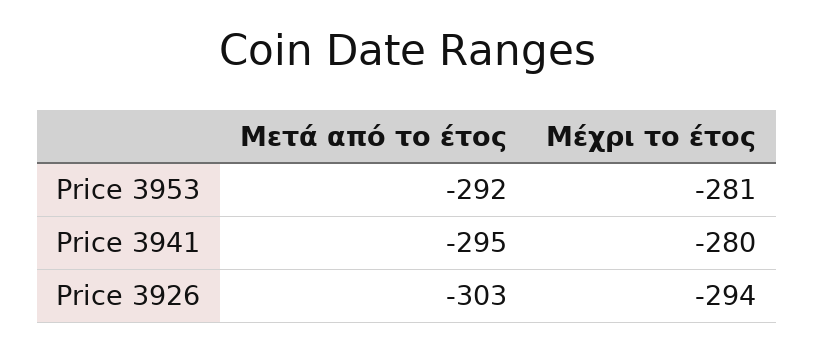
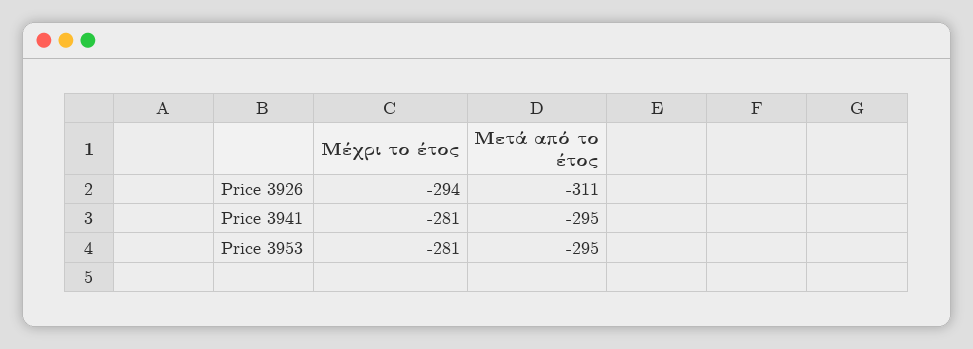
Μετά από το έτος, Price 3953: -292 -> -295
Μέχρι το έτος, Price 3941: -280 -> -281
Μετά από το έτος, Price 3926: -303 -> -311

